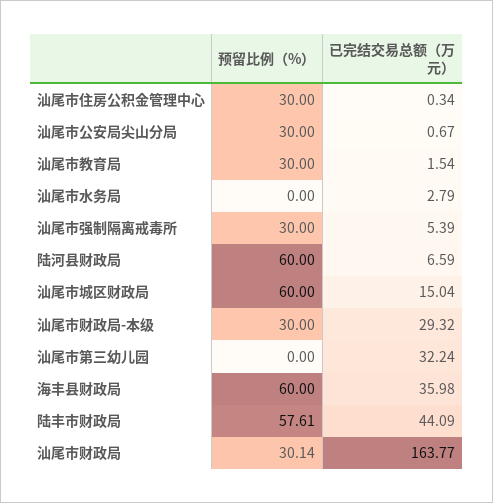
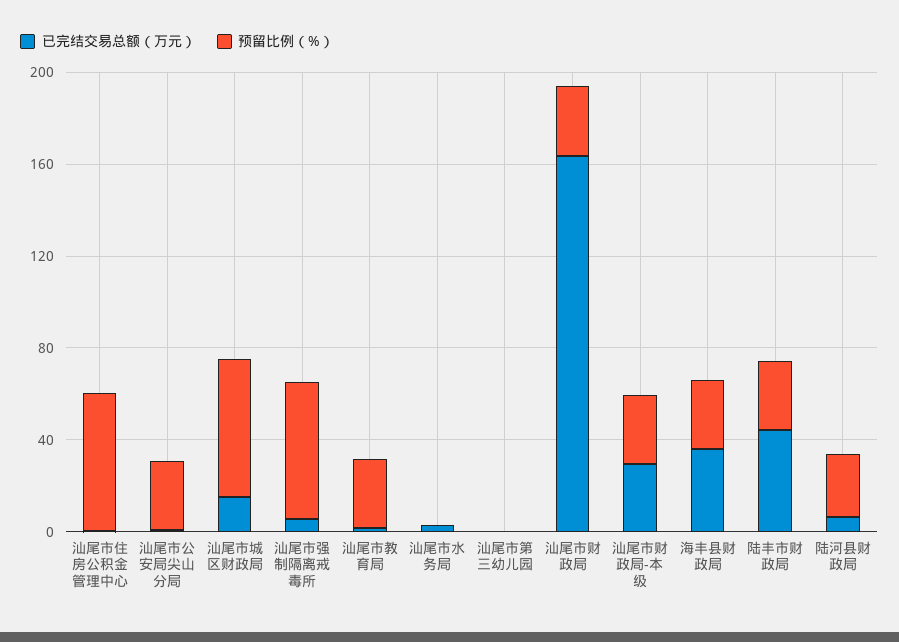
预留比例（%）, 汕尾市住房公积金管理中心: 30 -> 60
预留比例（%）, 汕尾市强制隔离戒毒所: 30 -> 60
预留比例（%）, 陆河县财政局: 60 -> 30
已完结交易总额（万元）, 汕尾市第三幼儿园: 32.24 -> 0
预留比例（%）, 海丰县财政局: 60 -> 30
预留比例（%）, 陆丰市财政局: 57.61 -> 30

